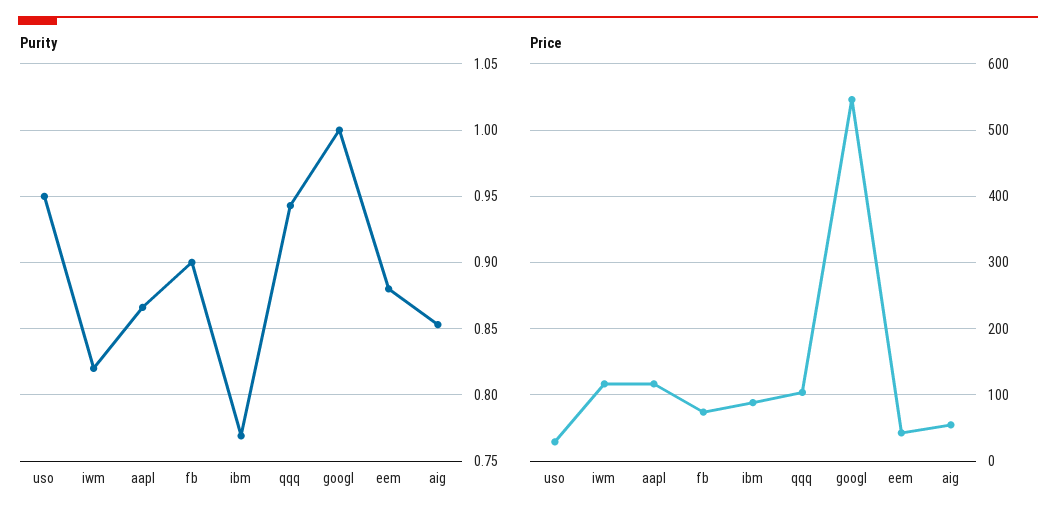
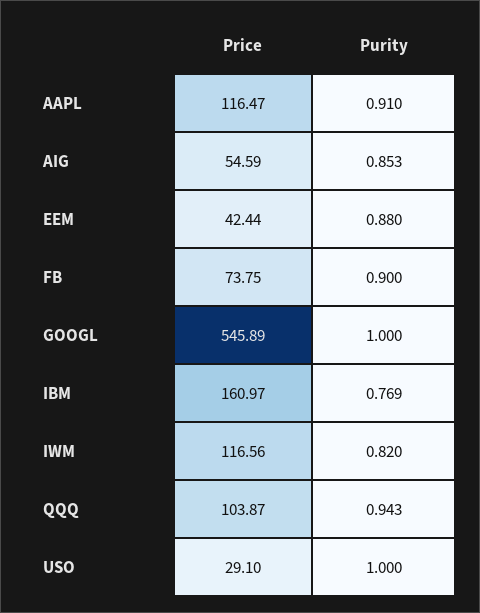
Purity, uso: 0.95 -> 1
Purity, aapl: 0.865 -> 0.91
Price, ibm: 90 -> 160.97

